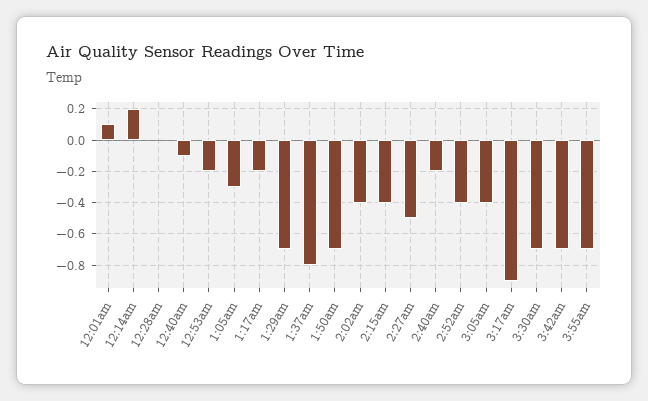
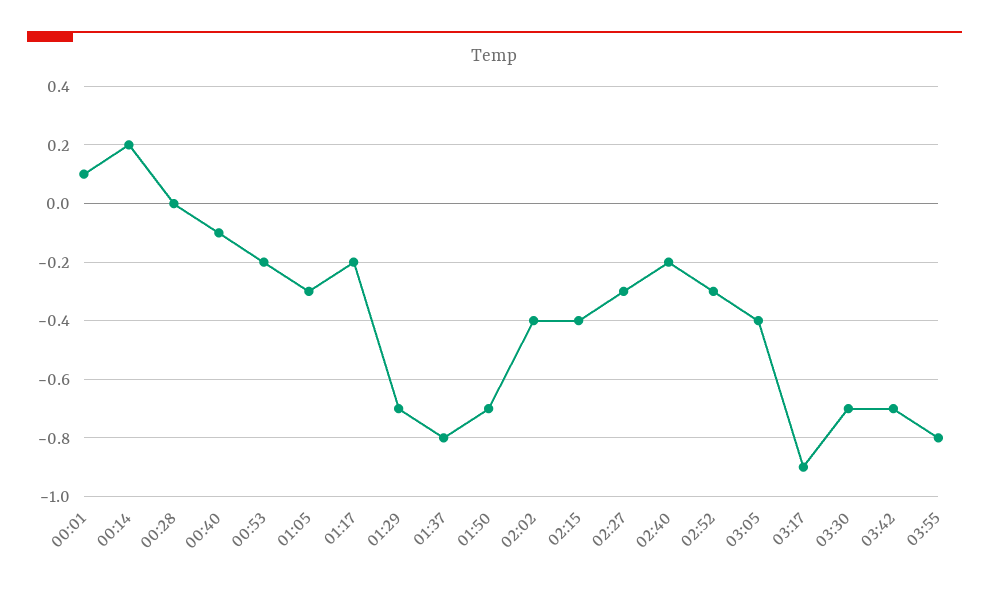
2:27am: -0.5 -> -0.3
2:52am: -0.4 -> -0.3
3:55am: -0.7 -> -0.8

